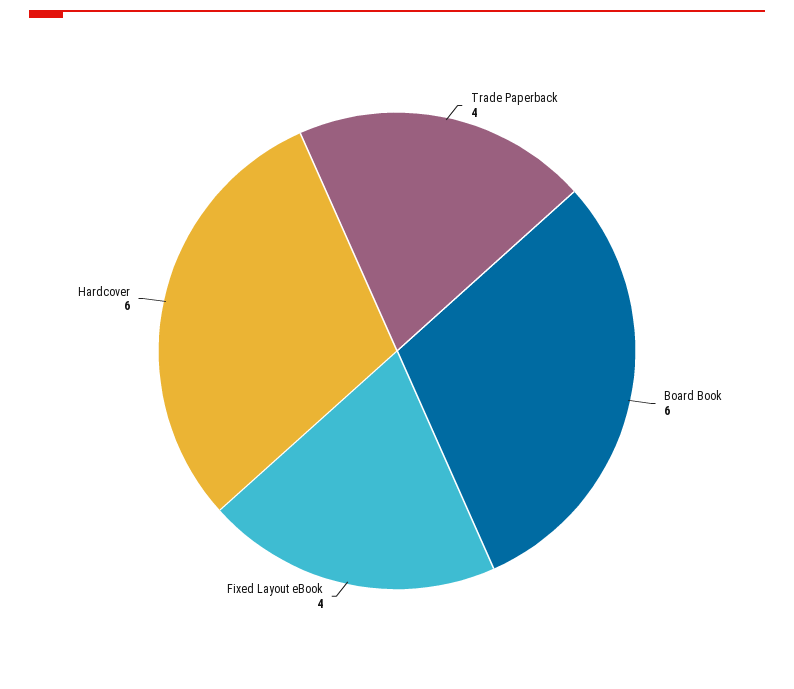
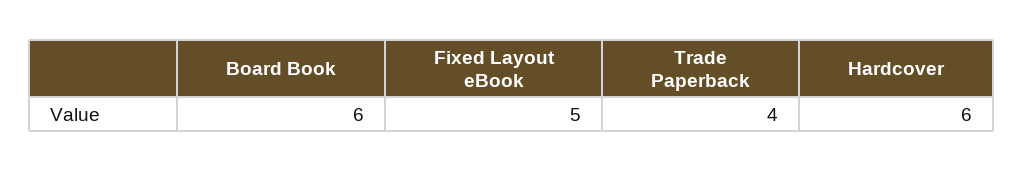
Fixed Layout eBook: 4 -> 5

